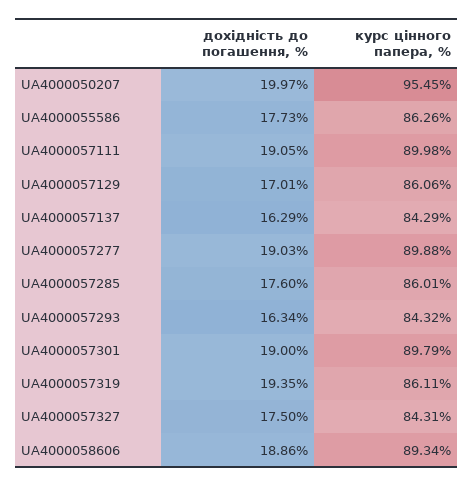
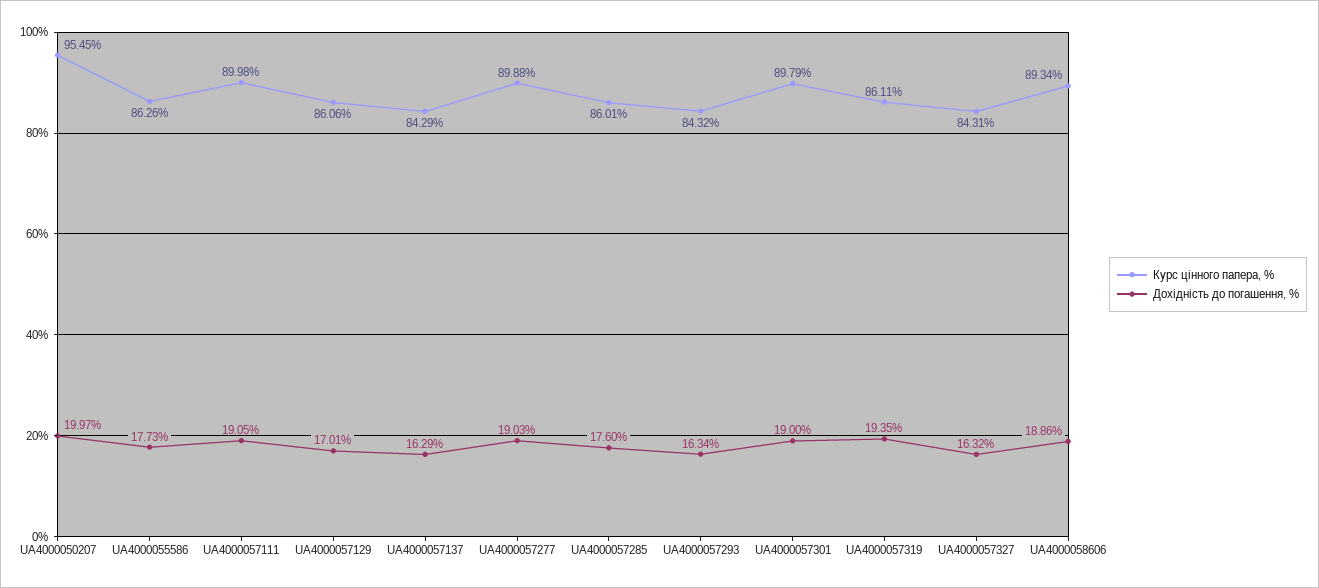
дохідність до погашення, %, UA4000057327: 17.5 -> 16.32

